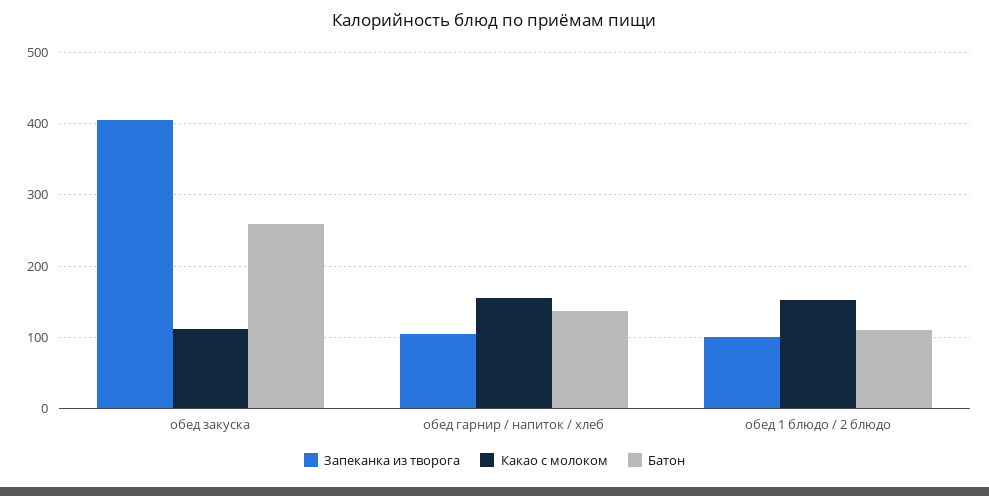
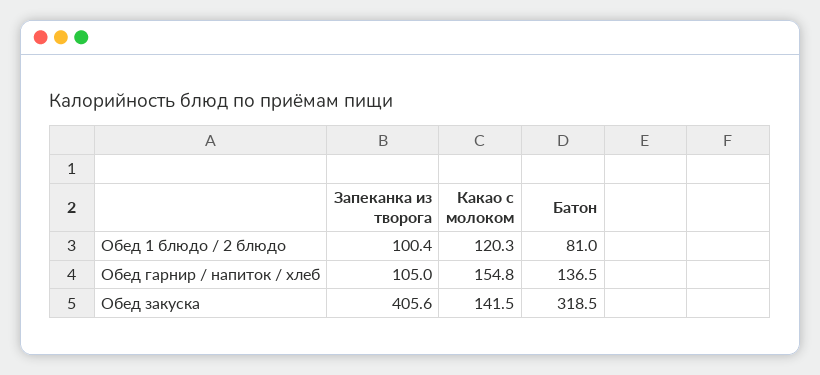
Какао с молоком, обед закуска: 110 -> 141.5
Батон, обед закуска: 260 -> 318.5
Какао с молоком, обед 1 блюдо / 2 блюдо: 150 -> 120.3
Батон, обед 1 блюдо / 2 блюдо: 110 -> 81

